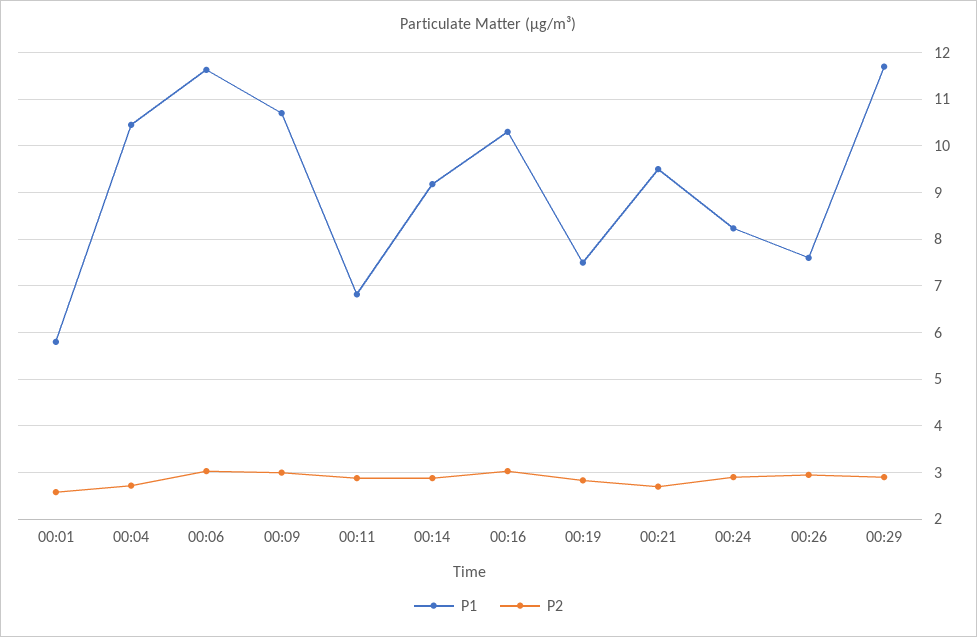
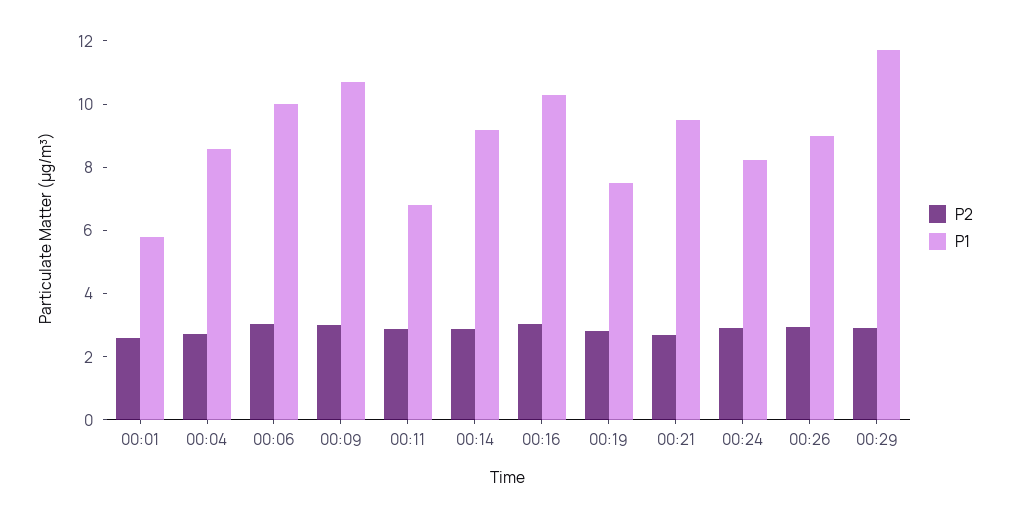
P1, 00:04: 10.4 -> 8.5
P1, 00:06: 11.6 -> 10
P1, 00:26: 7.6 -> 9

